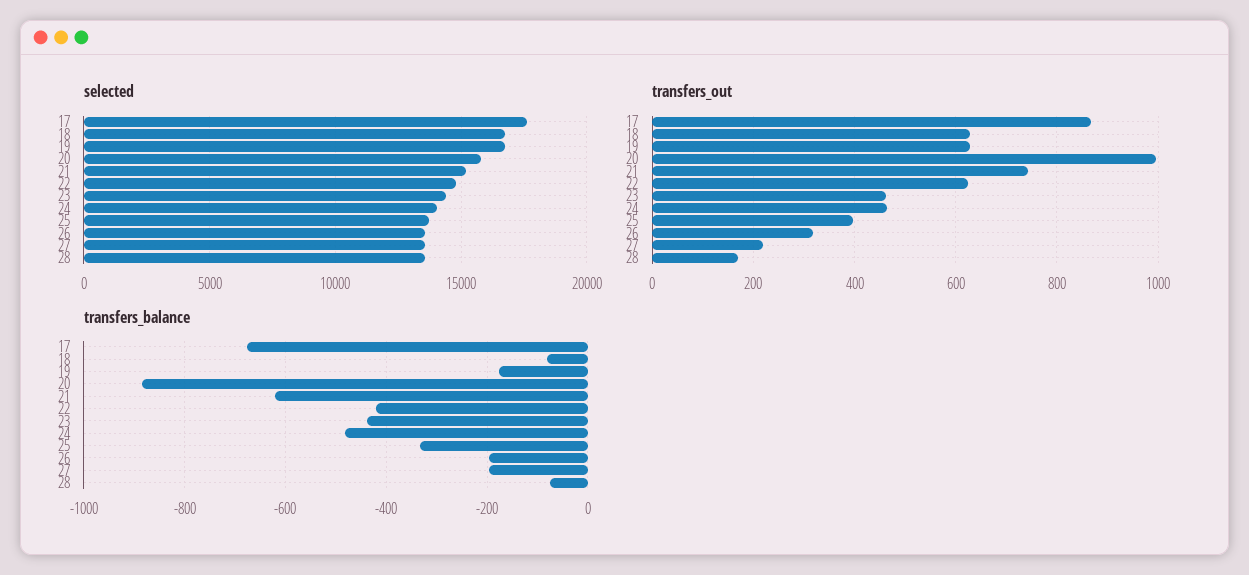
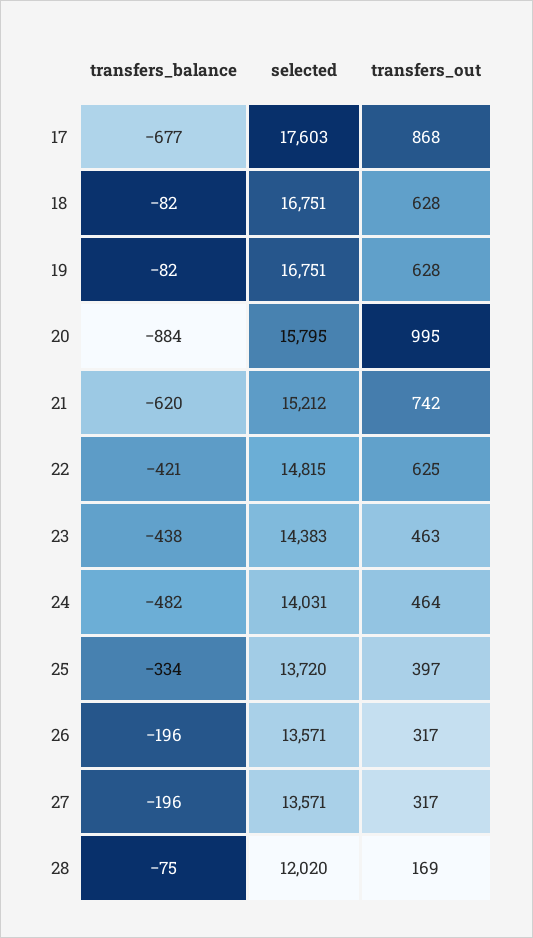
selected, 28: 13500 -> 12020
transfers_out, 27: 220 -> 317
transfers_balance, 19: -180 -> -82

